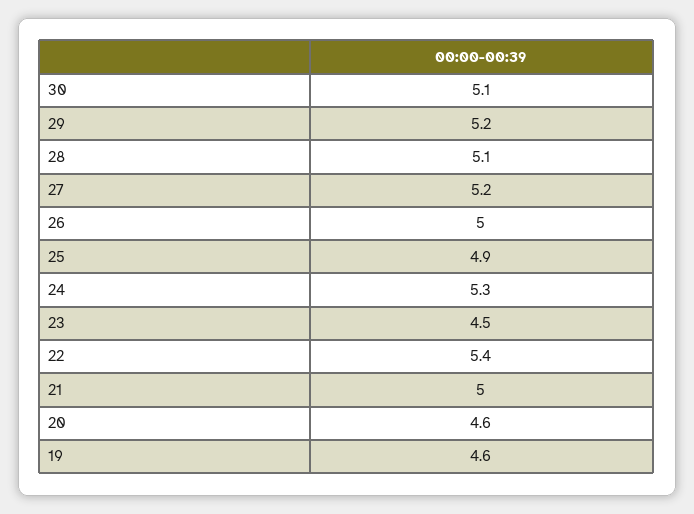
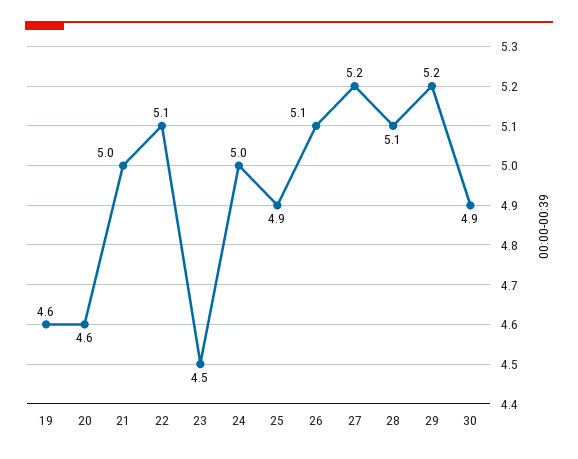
30: 5.1 -> 4.9
26: 5 -> 5.1
24: 5.3 -> 5
22: 5.4 -> 5.1

